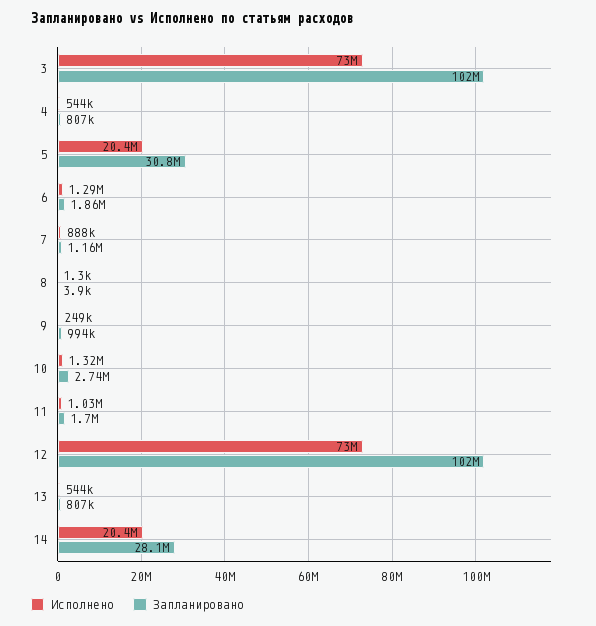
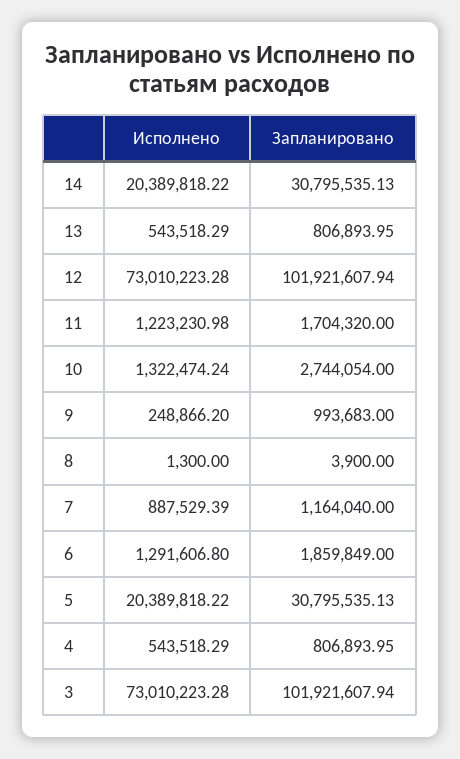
Исполнено, 11: 1030000 -> 1223230.98
Запланировано, 14: 28100000 -> 30795535.13

